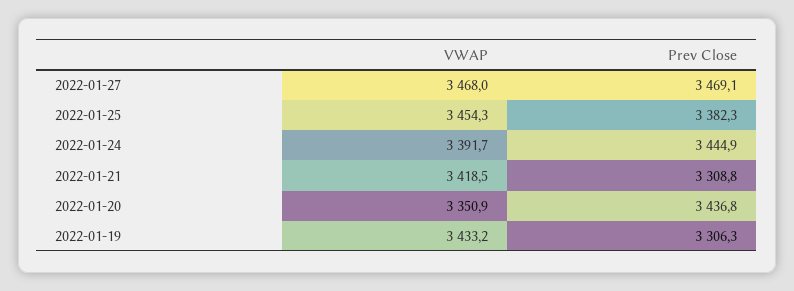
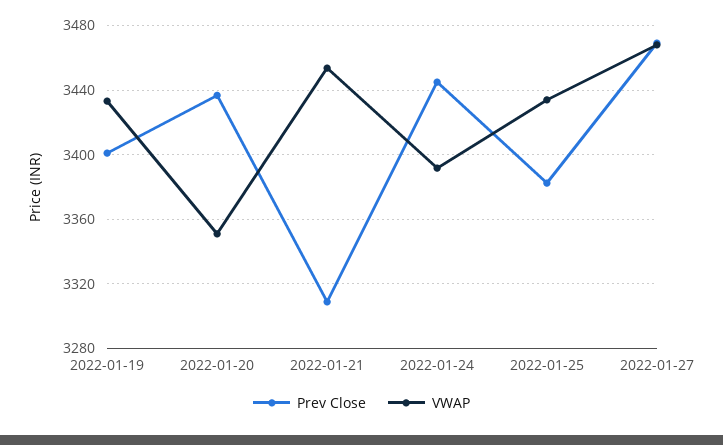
VWAP, 2022-01-25: 3454.3 -> 3435
VWAP, 2022-01-21: 3418.5 -> 3455
Prev Close, 2022-01-19: 3306.3 -> 3400

